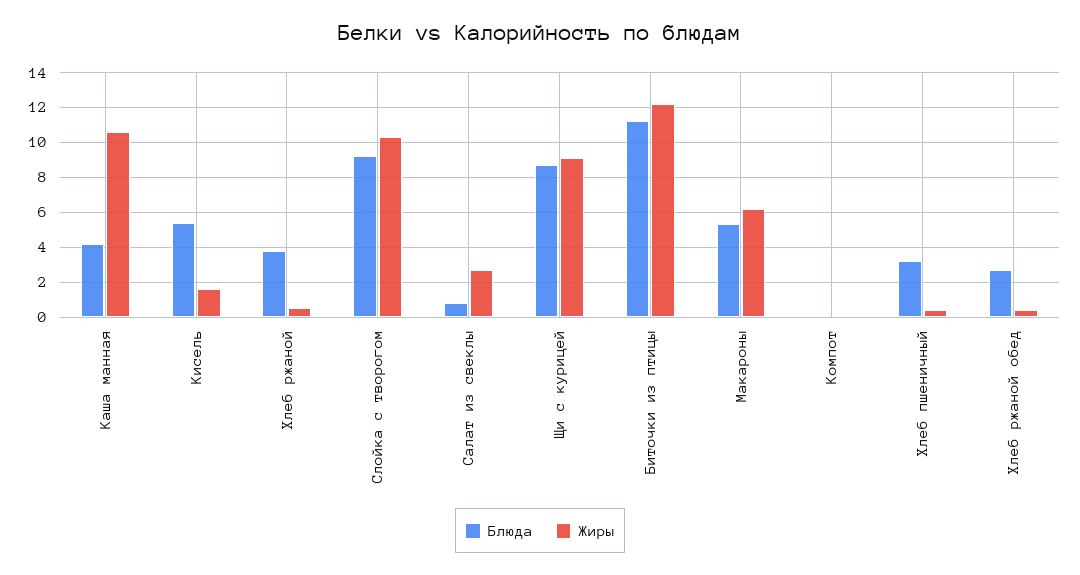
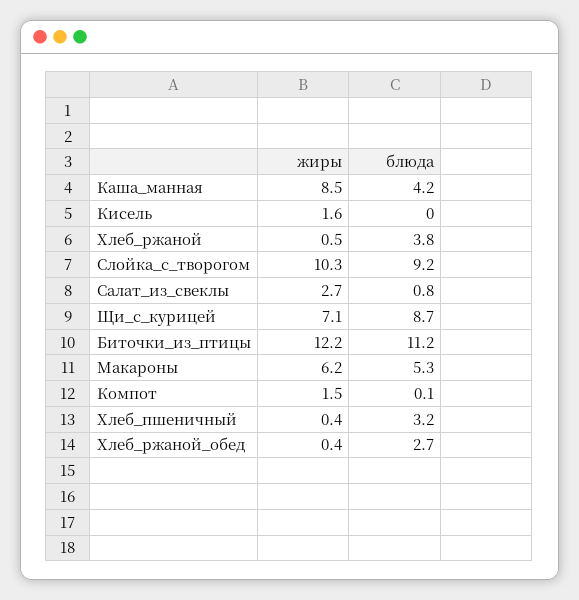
Жиры, Каша манная: 10.5 -> 8.5
Блюда, Кисель: 5.5 -> 0
Жиры, Щи с курицей: 9 -> 7.1
Жиры, Компот: 0 -> 1.5

